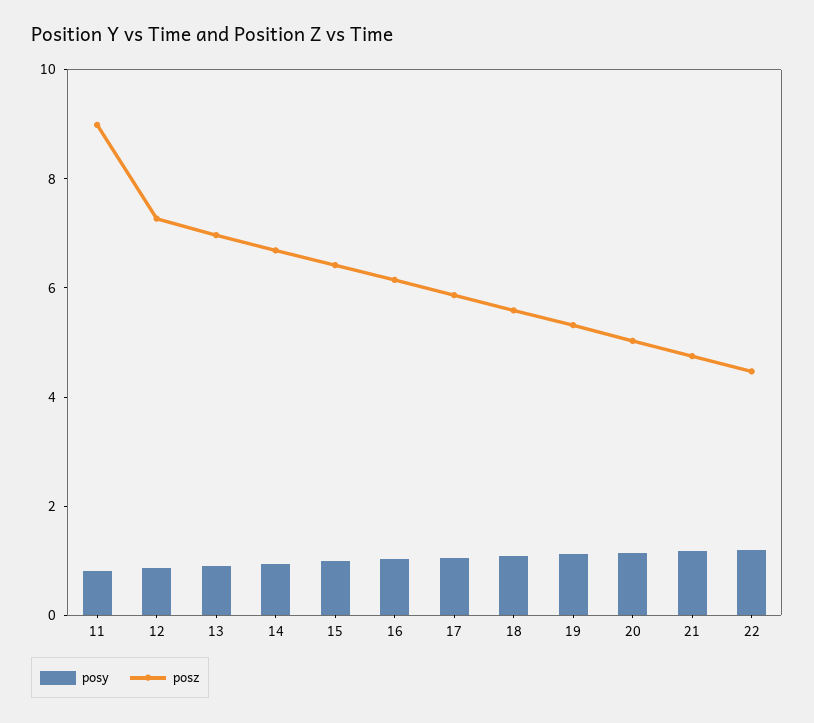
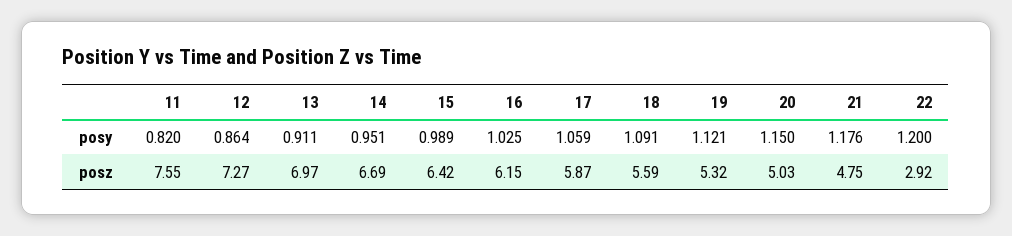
posz, 11: 9 -> 7.55
posz, 22: 4.5 -> 2.92

